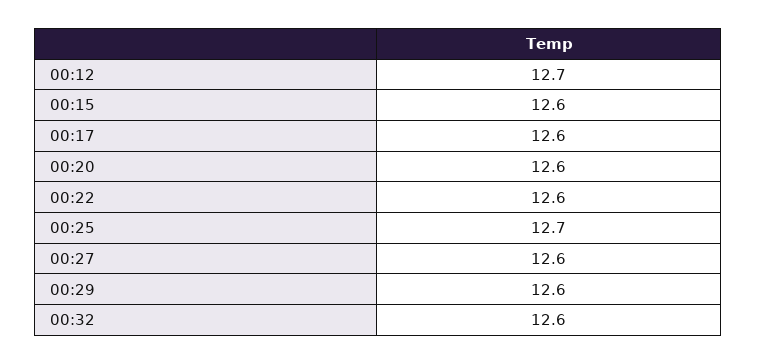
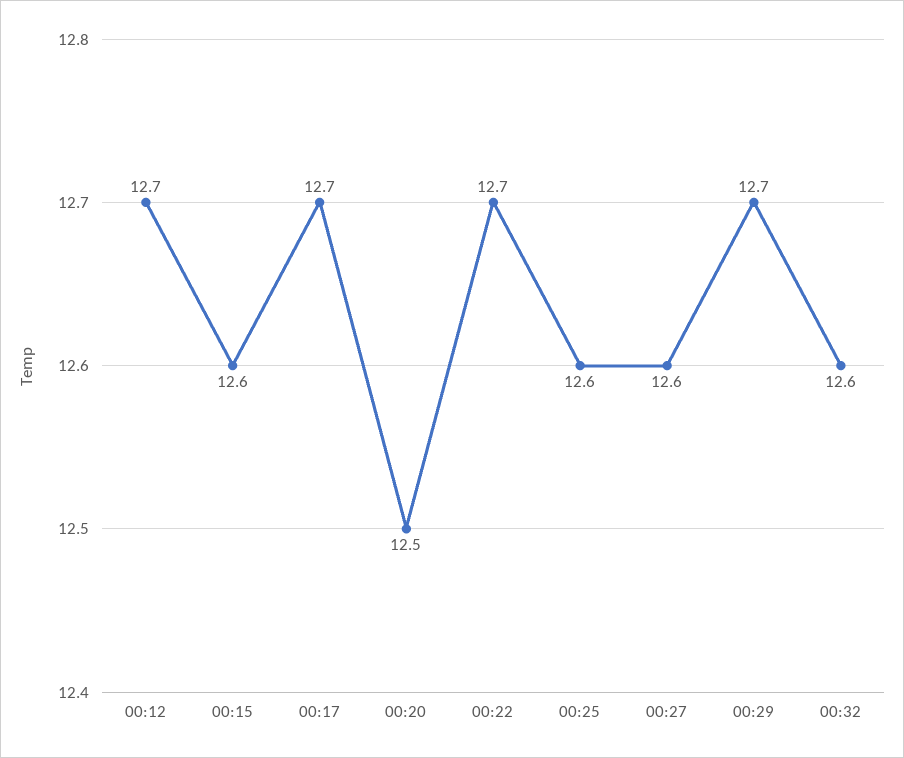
00:17: 12.6 -> 12.7
00:20: 12.6 -> 12.5
00:22: 12.6 -> 12.7
00:25: 12.7 -> 12.6
00:29: 12.6 -> 12.7

